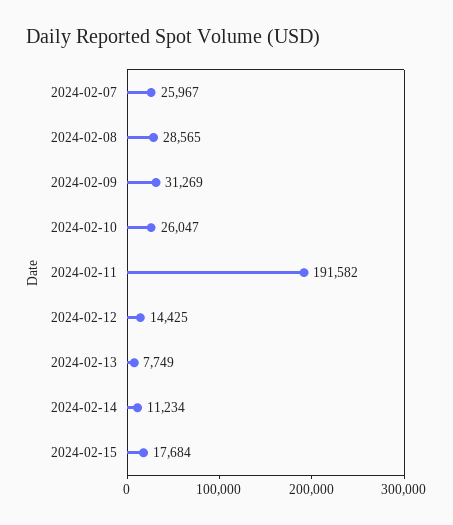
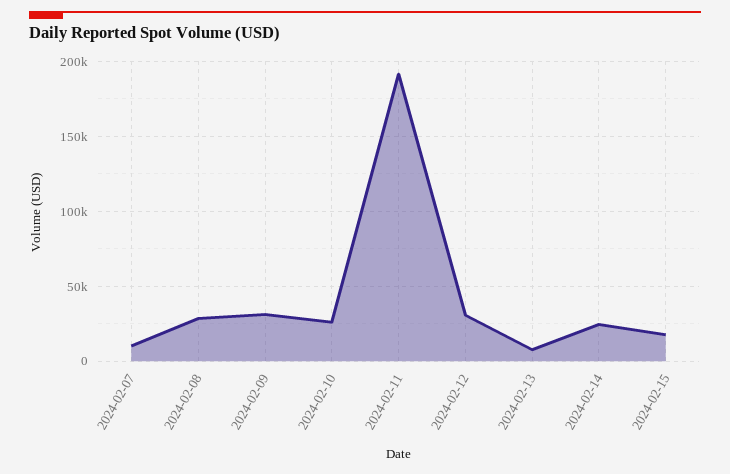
2024-02-07: 25967 -> 10000
2024-02-12: 14425 -> 30000
2024-02-14: 11234 -> 25000

